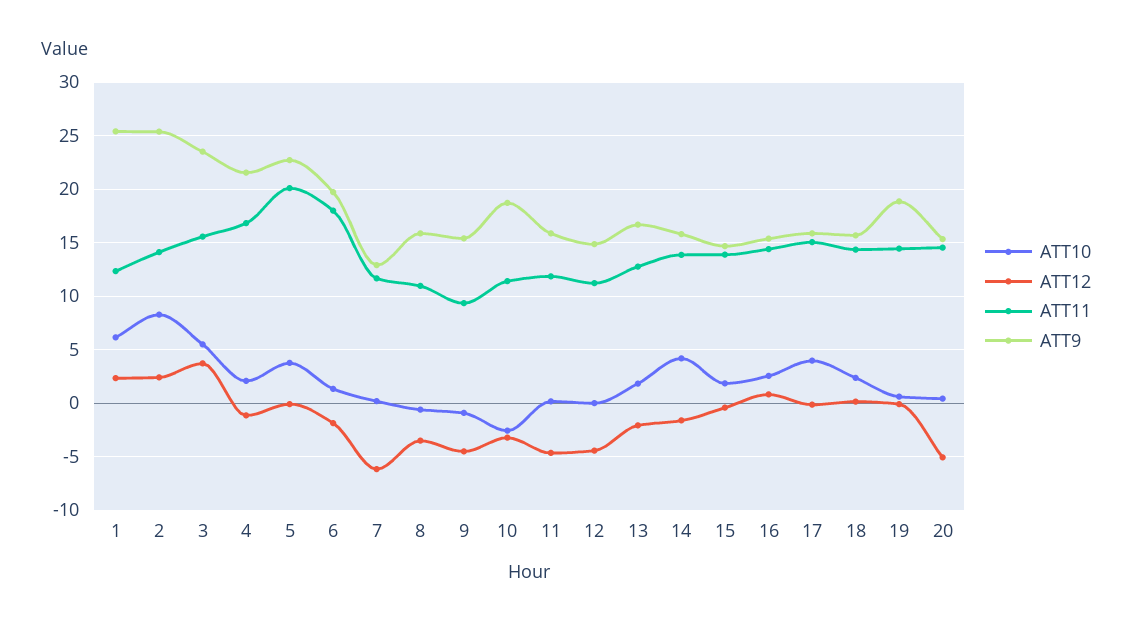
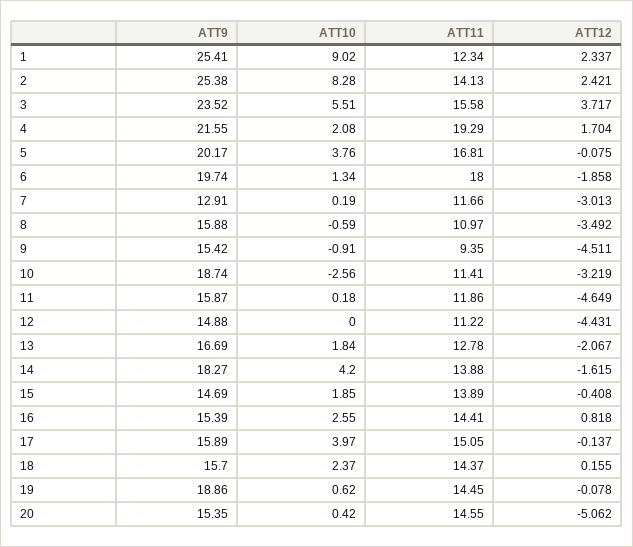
ATT10, 1: 6 -> 9.02
ATT12, 4: -1 -> 1.704
ATT11, 4: 17 -> 19.29
ATT11, 5: 20 -> 16.81
ATT9, 5: 23 -> 20.17
ATT12, 7: -6 -> -3.013
ATT9, 14: 16 -> 18.27

